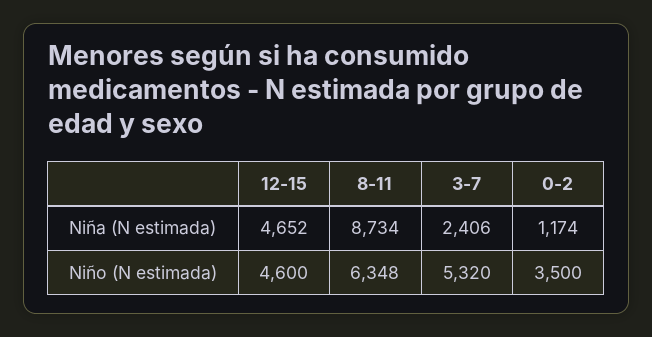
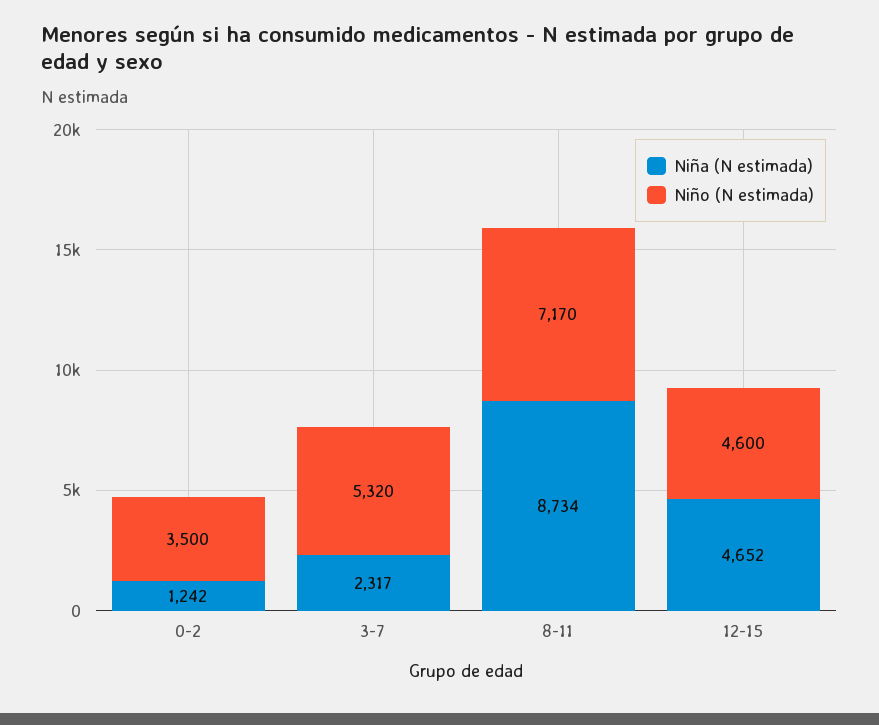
Niña (N estimada), 3-7: 2406 -> 2317
Niña (N estimada), 0-2: 1174 -> 1242
Niño (N estimada), 8-11: 6348 -> 7170

